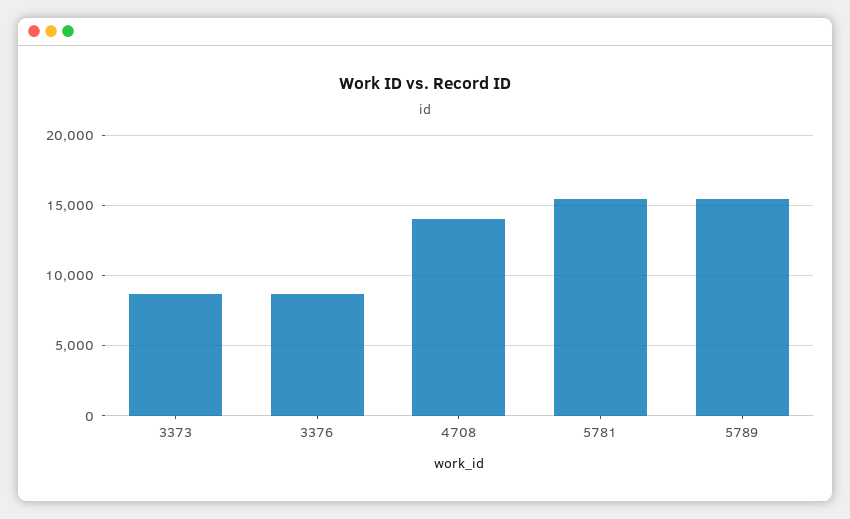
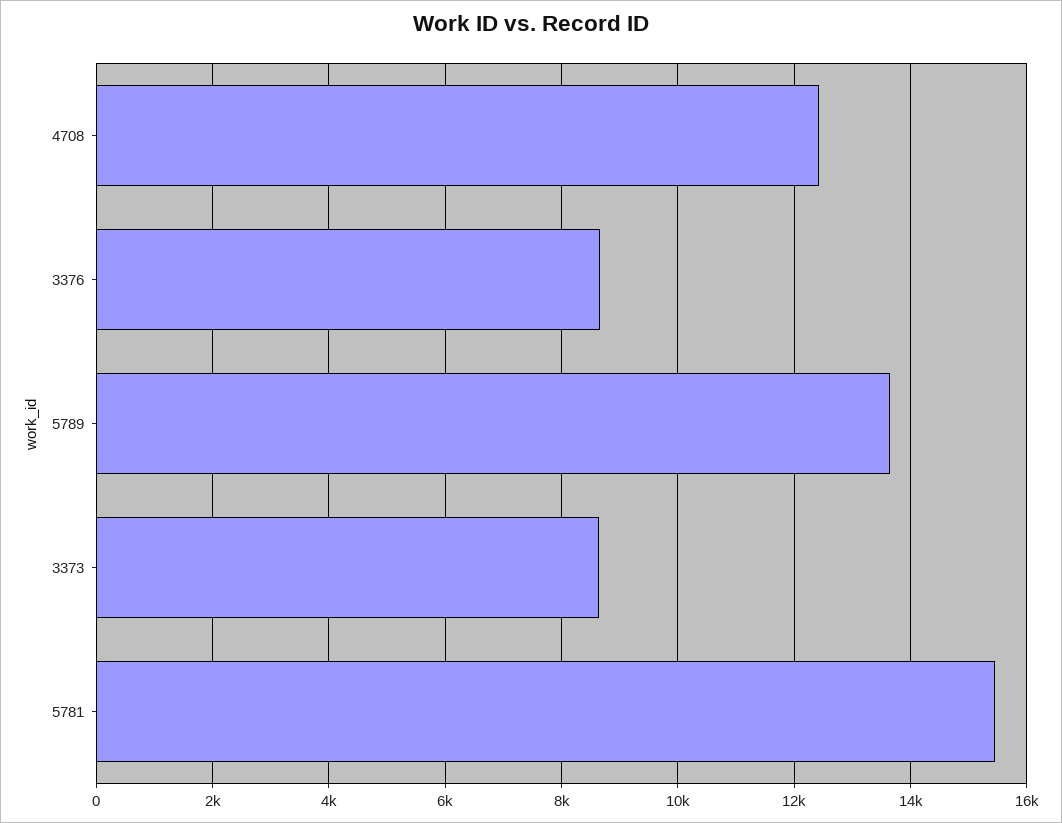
4708: 14000 -> 12400
5789: 15500 -> 13600

